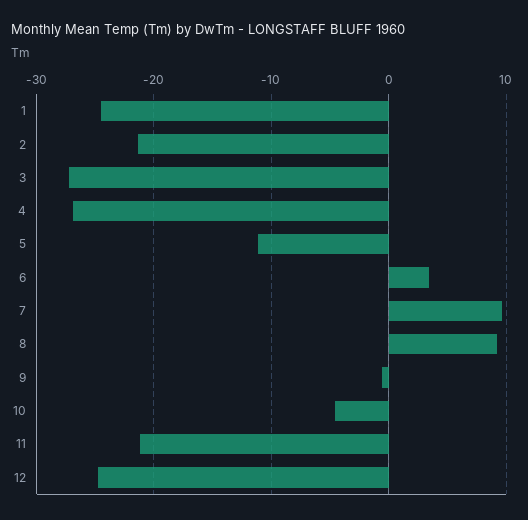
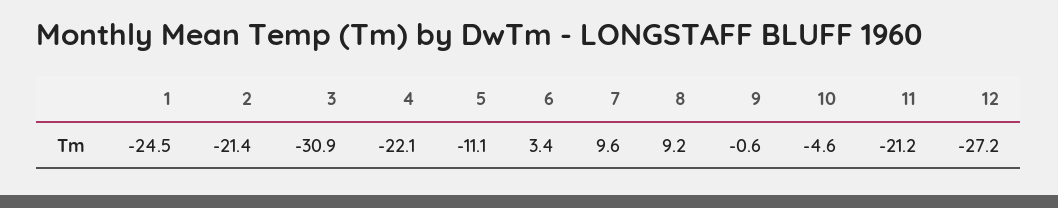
3: -27 -> -30.9
4: -27 -> -22.1
12: -25 -> -27.2

